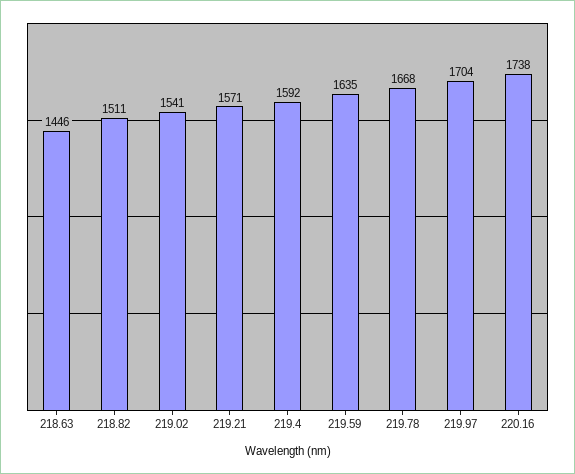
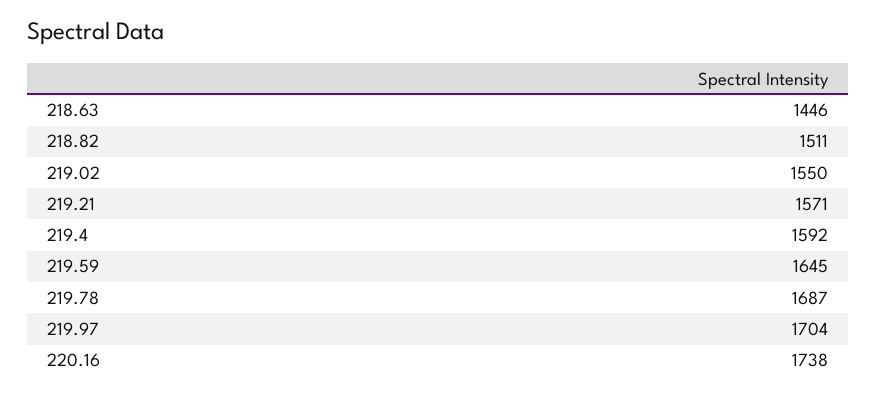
219.02: 1541 -> 1550
219.59: 1635 -> 1645
219.78: 1668 -> 1687

